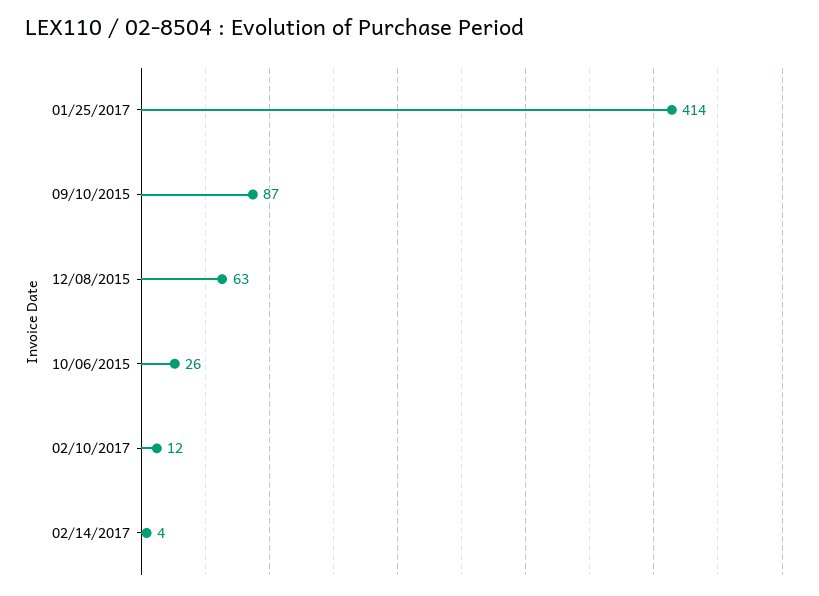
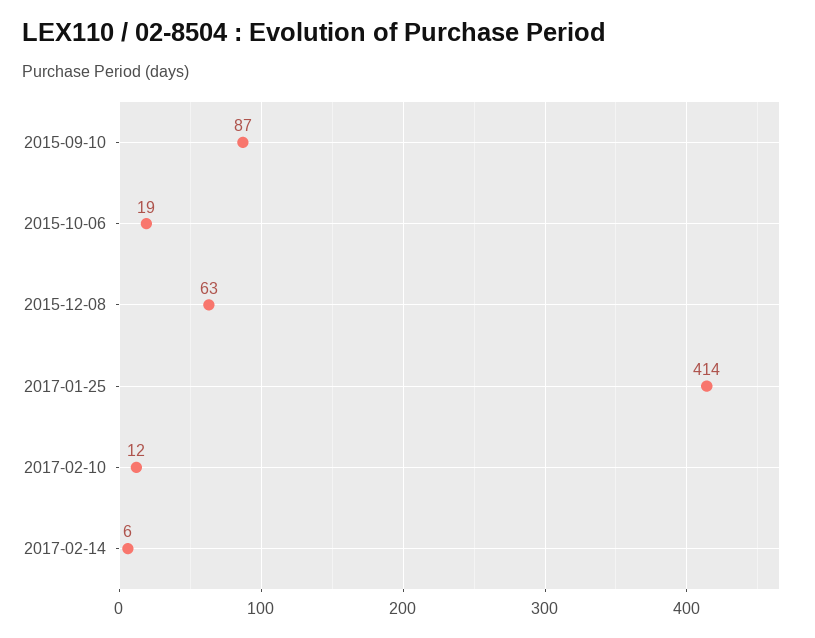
10/06/2015: 26 -> 19
02/14/2017: 4 -> 6

